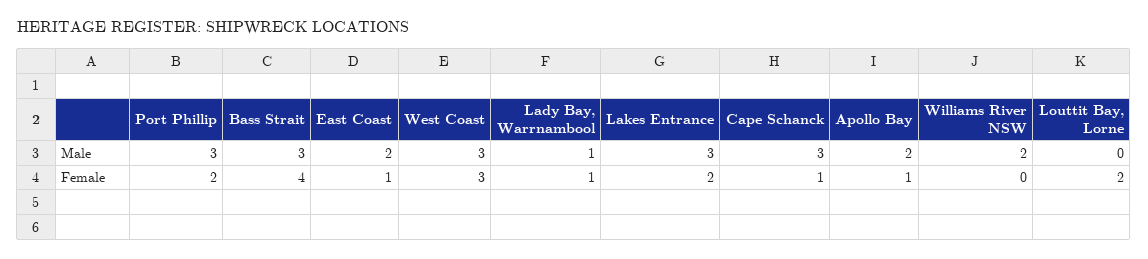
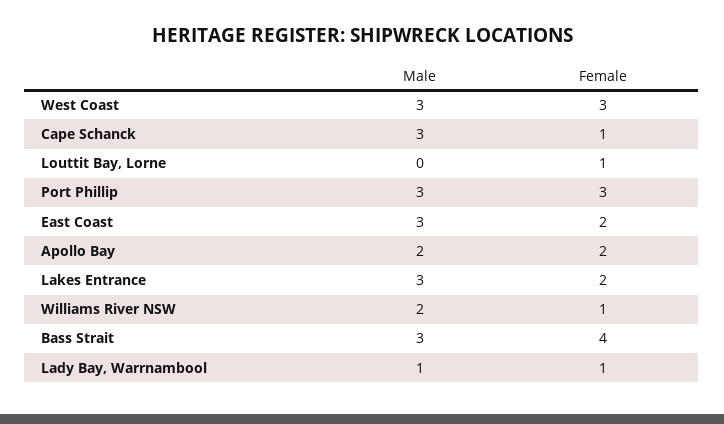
East Coast, Male: 2 -> 3
Port Phillip, Female: 2 -> 3
East Coast, Female: 1 -> 2
Apollo Bay, Female: 1 -> 2
Williams River NSW, Female: 0 -> 1
Louttit Bay, Lorne, Female: 2 -> 1

